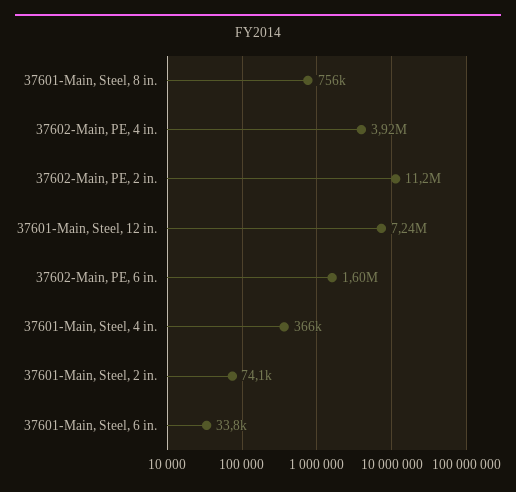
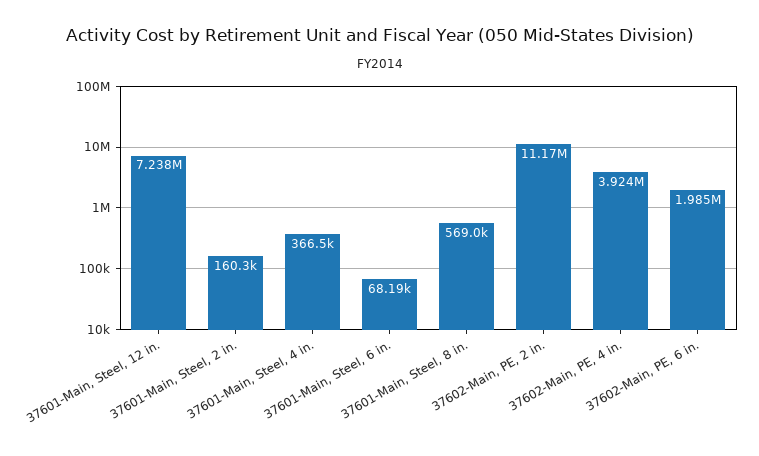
37601-Main, Steel, 8 in.: 756000 -> 569000
37602-Main, PE, 6 in.: 1600000 -> 1985000
37601-Main, Steel, 2 in.: 74100 -> 160300
37601-Main, Steel, 6 in.: 33800 -> 68190

